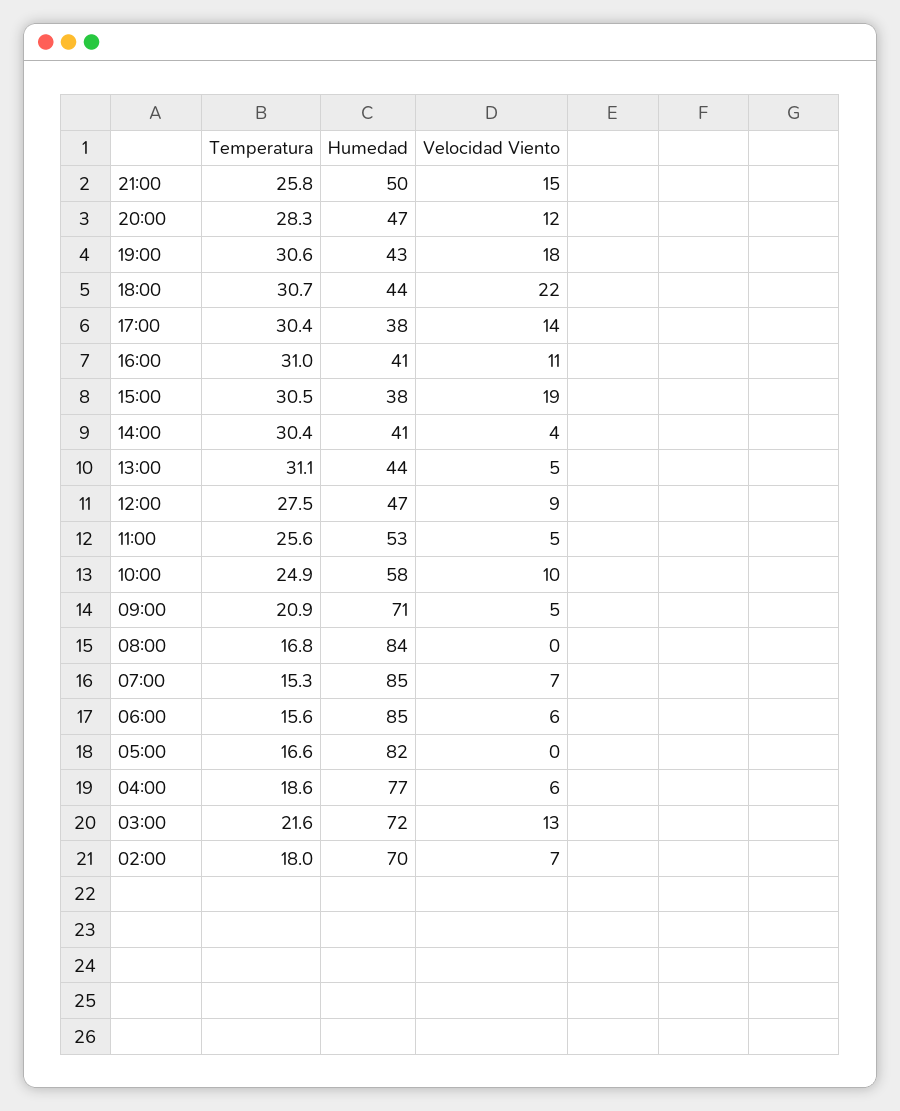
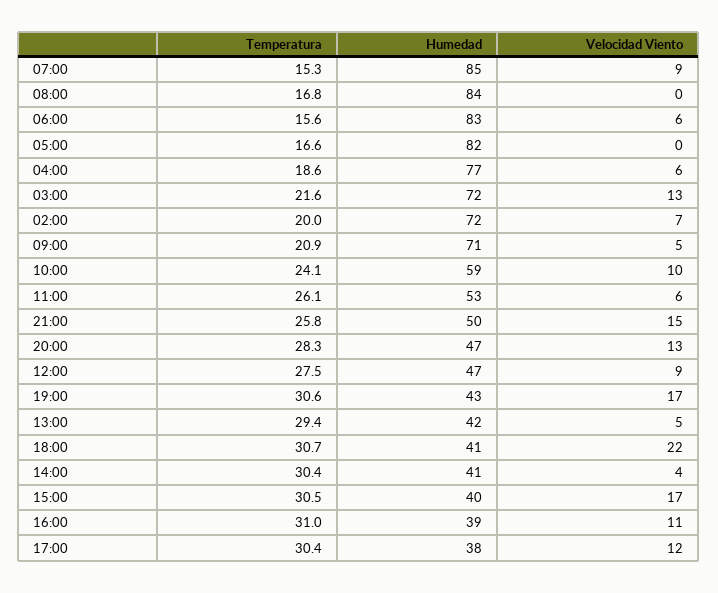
Velocidad Viento, 20:00: 12 -> 13
Velocidad Viento, 19:00: 18 -> 17
Humedad, 18:00: 44 -> 41
Velocidad Viento, 17:00: 14 -> 12
Humedad, 16:00: 41 -> 39
Humedad, 15:00: 38 -> 40
Velocidad Viento, 15:00: 19 -> 17
Temperatura, 13:00: 31.1 -> 29.4
Humedad, 13:00: 44 -> 42
Temperatura, 11:00: 25.6 -> 26.1
Velocidad Viento, 11:00: 5 -> 6
Temperatura, 10:00: 24.9 -> 24.1
Humedad, 10:00: 58 -> 59
Velocidad Viento, 07:00: 7 -> 9
Humedad, 06:00: 85 -> 83
Temperatura, 02:00: 18 -> 20
Humedad, 02:00: 70 -> 72

